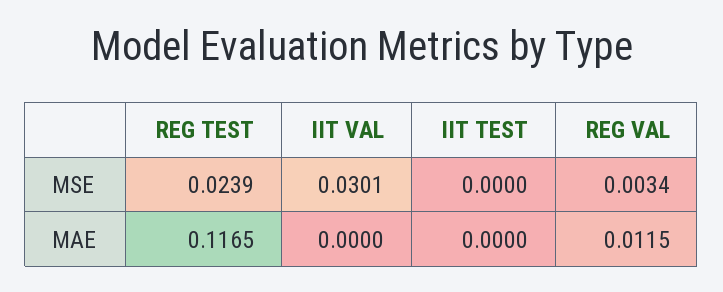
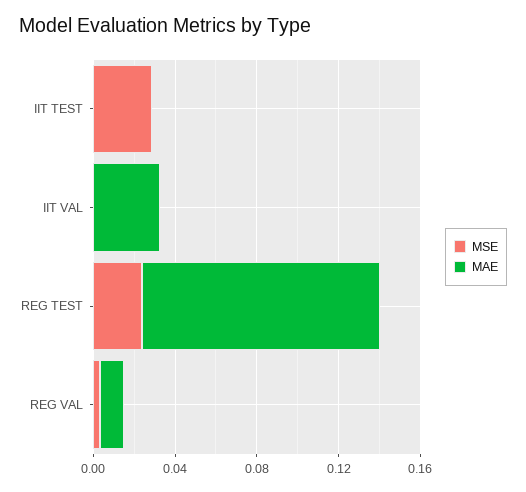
MSE, IIT VAL: 0.0301 -> 0
MSE, IIT TEST: 0 -> 0.03
MAE, IIT VAL: 0 -> 0.03

